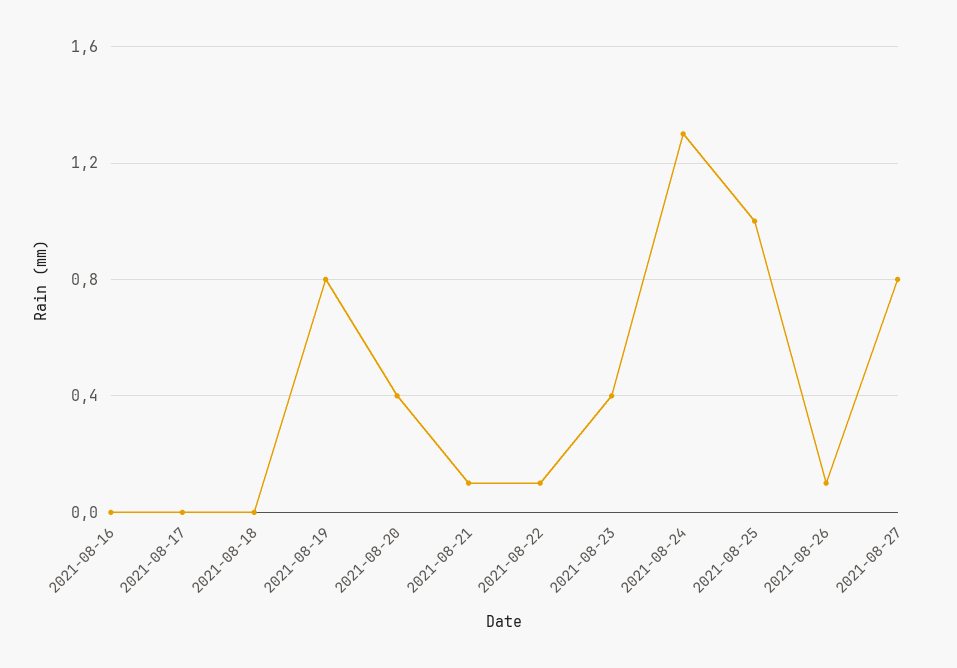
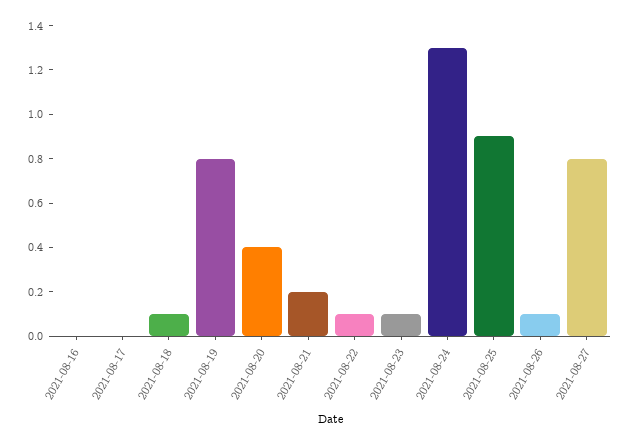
2021-08-18: 0 -> 0.1
2021-08-21: 0.1 -> 0.2
2021-08-23: 0.4 -> 0.1
2021-08-25: 1 -> 0.9

